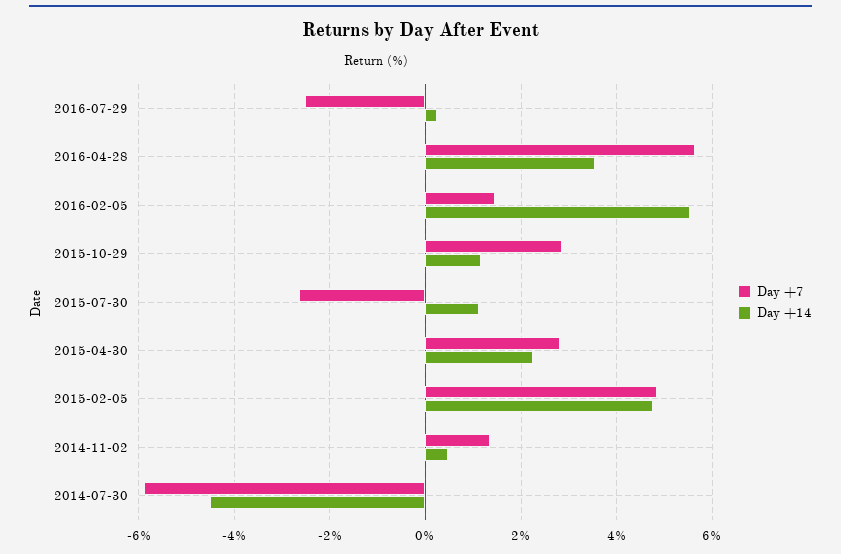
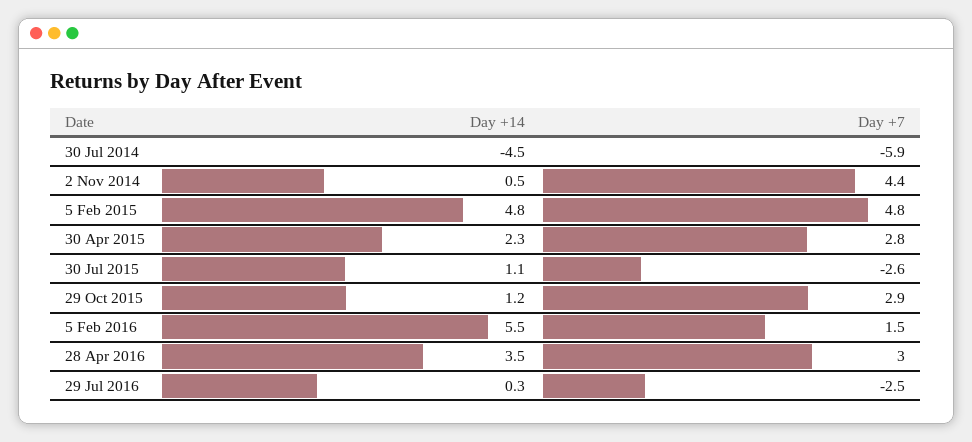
Day +7, 2016-04-28: 5.6 -> 3
Day +7, 2014-11-02: 1.4 -> 4.4

